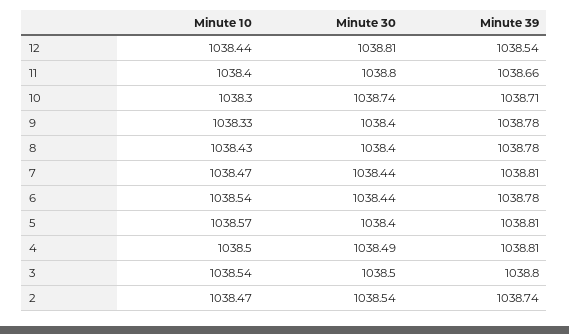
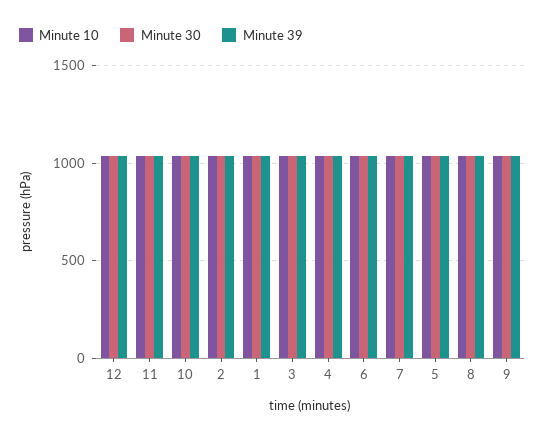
Minute 10, 1: none -> 1050
Minute 30, 1: none -> 1050
Minute 39, 1: none -> 1050

